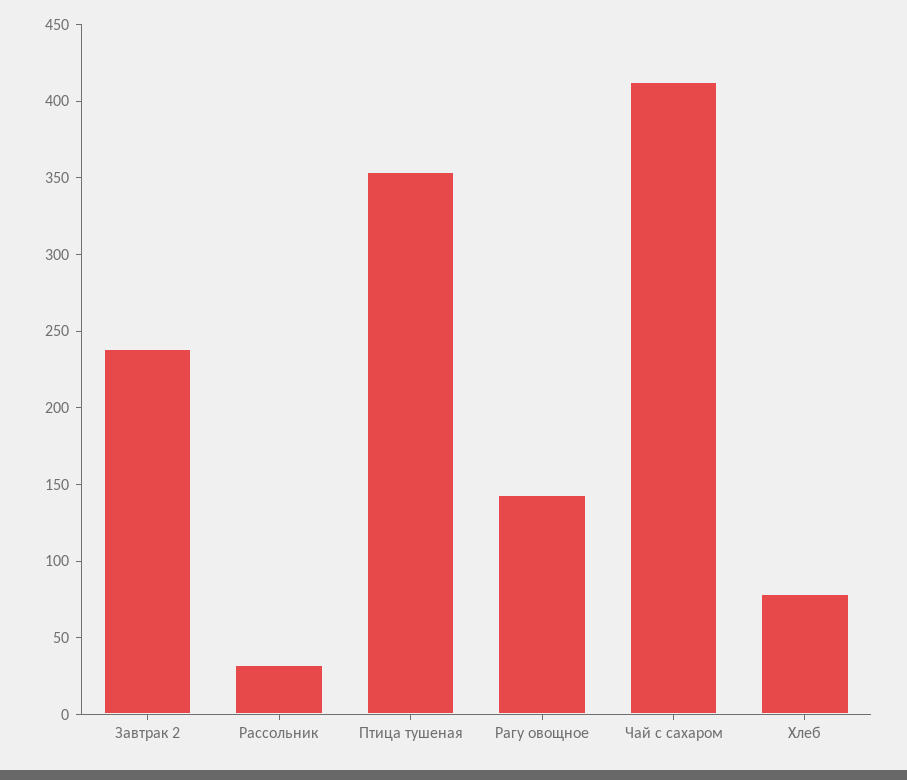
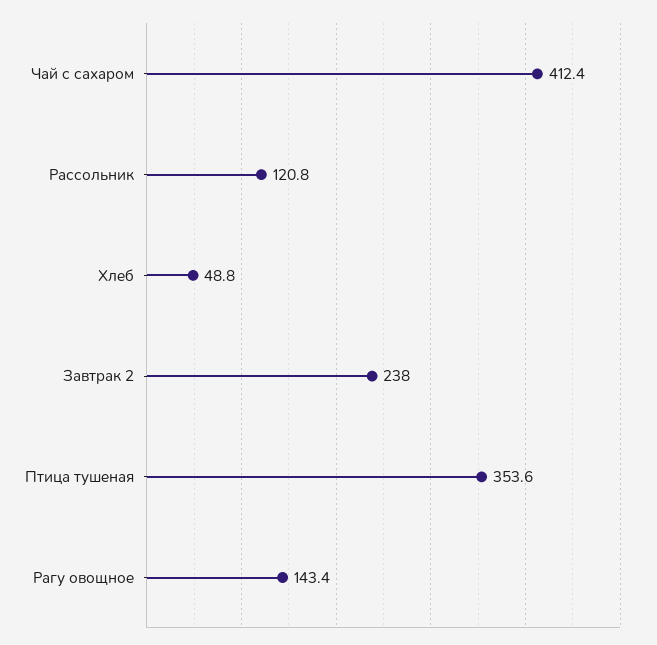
Рассольник: 30 -> 120.8
Хлеб: 80 -> 48.8

